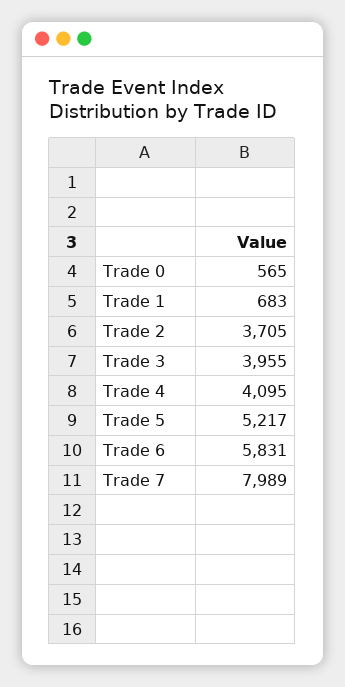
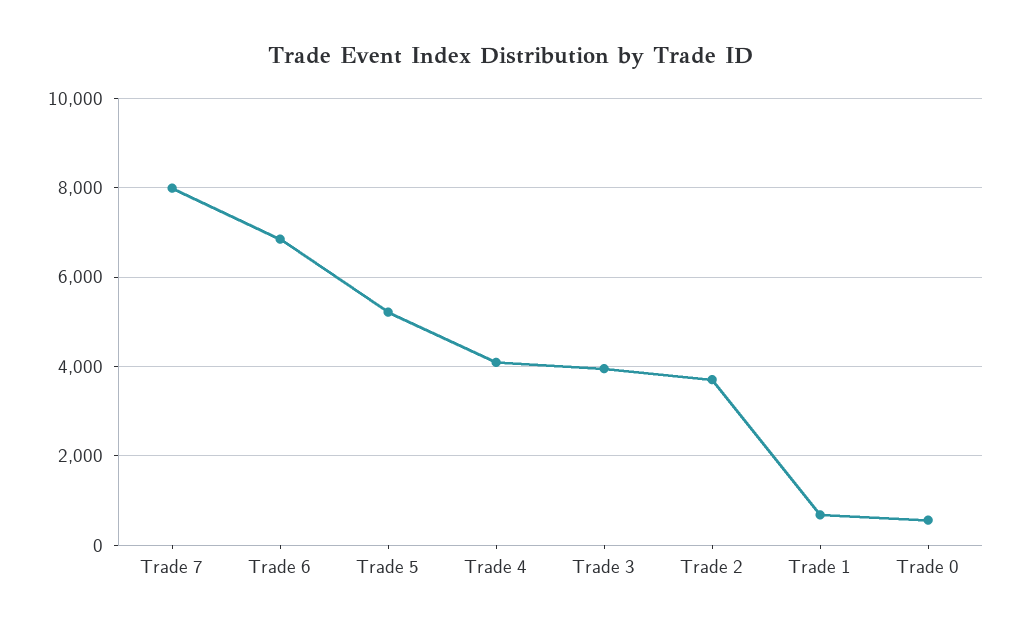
Trade 6: 5831 -> 6800

